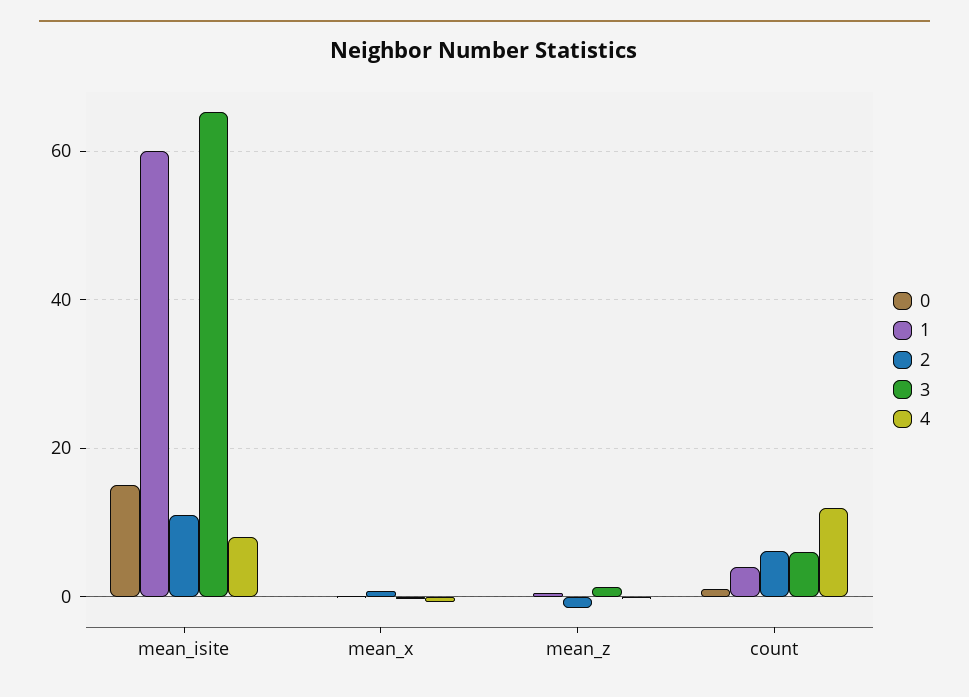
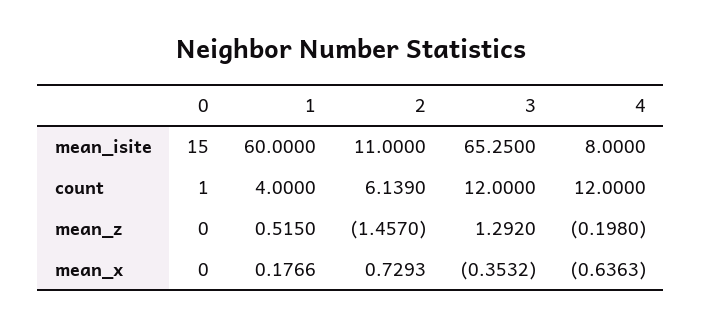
3, count: 6 -> 12

